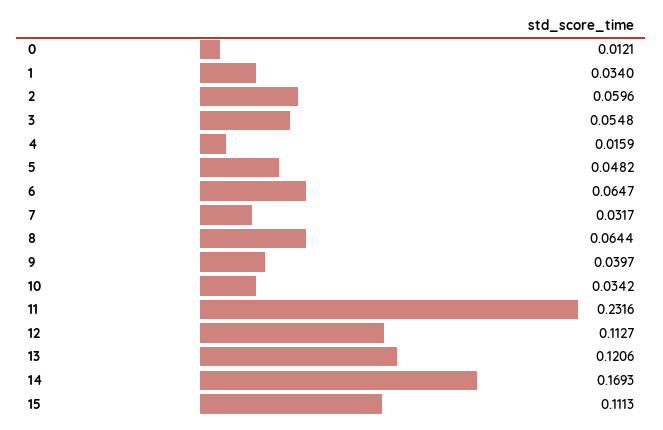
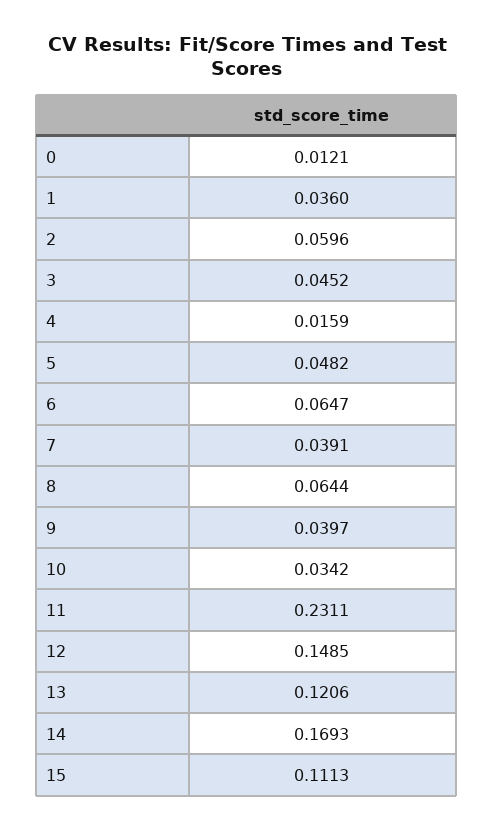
1: 0.034 -> 0.036
3: 0.0548 -> 0.0452
7: 0.0317 -> 0.0391
11: 0.2316 -> 0.2311
12: 0.1127 -> 0.1485

